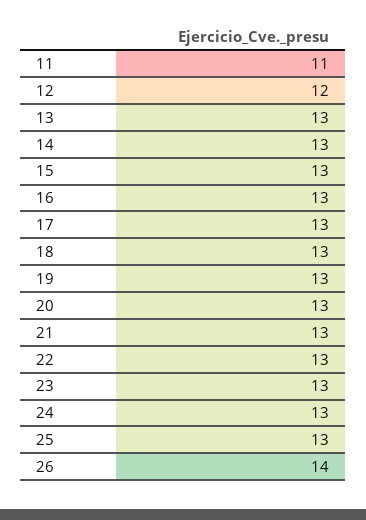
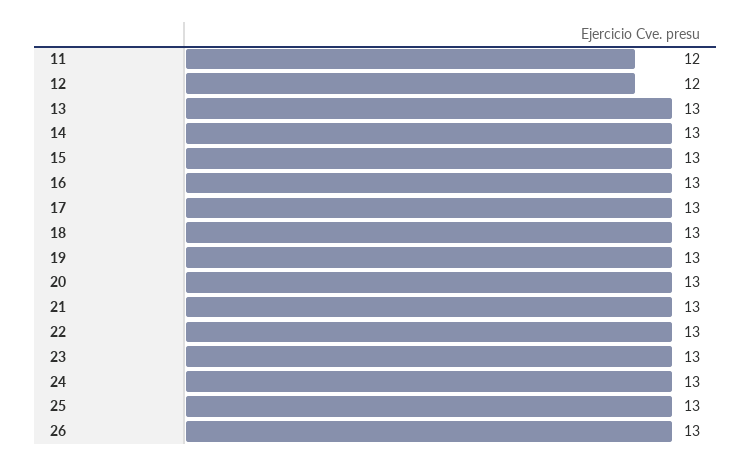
11: 11 -> 12
26: 14 -> 13

